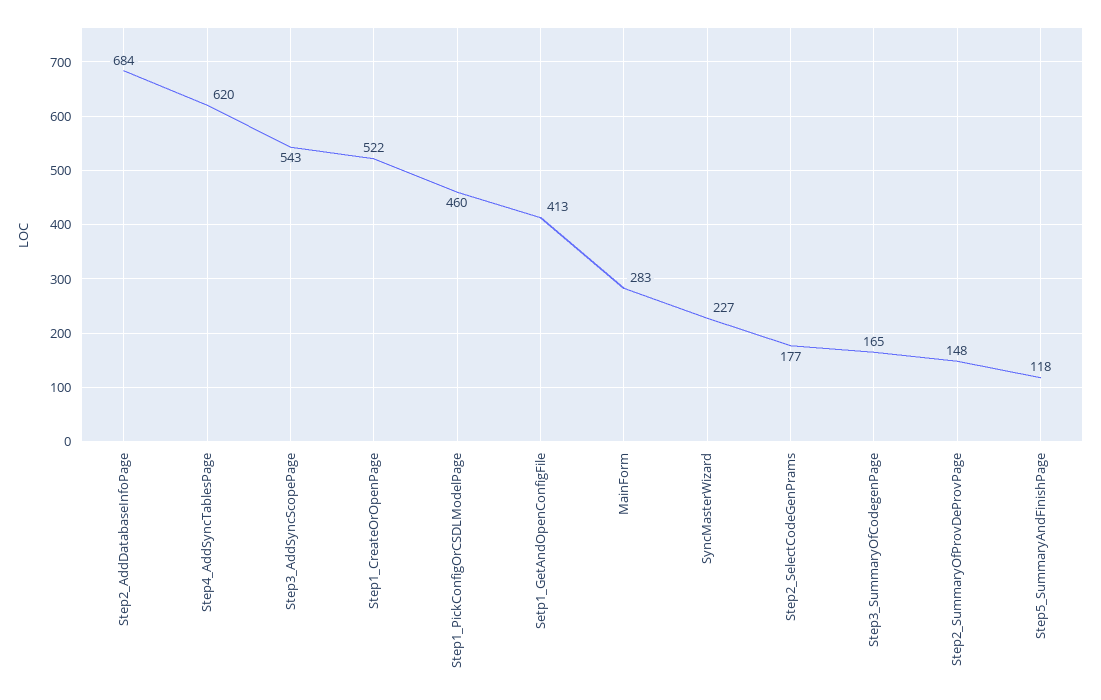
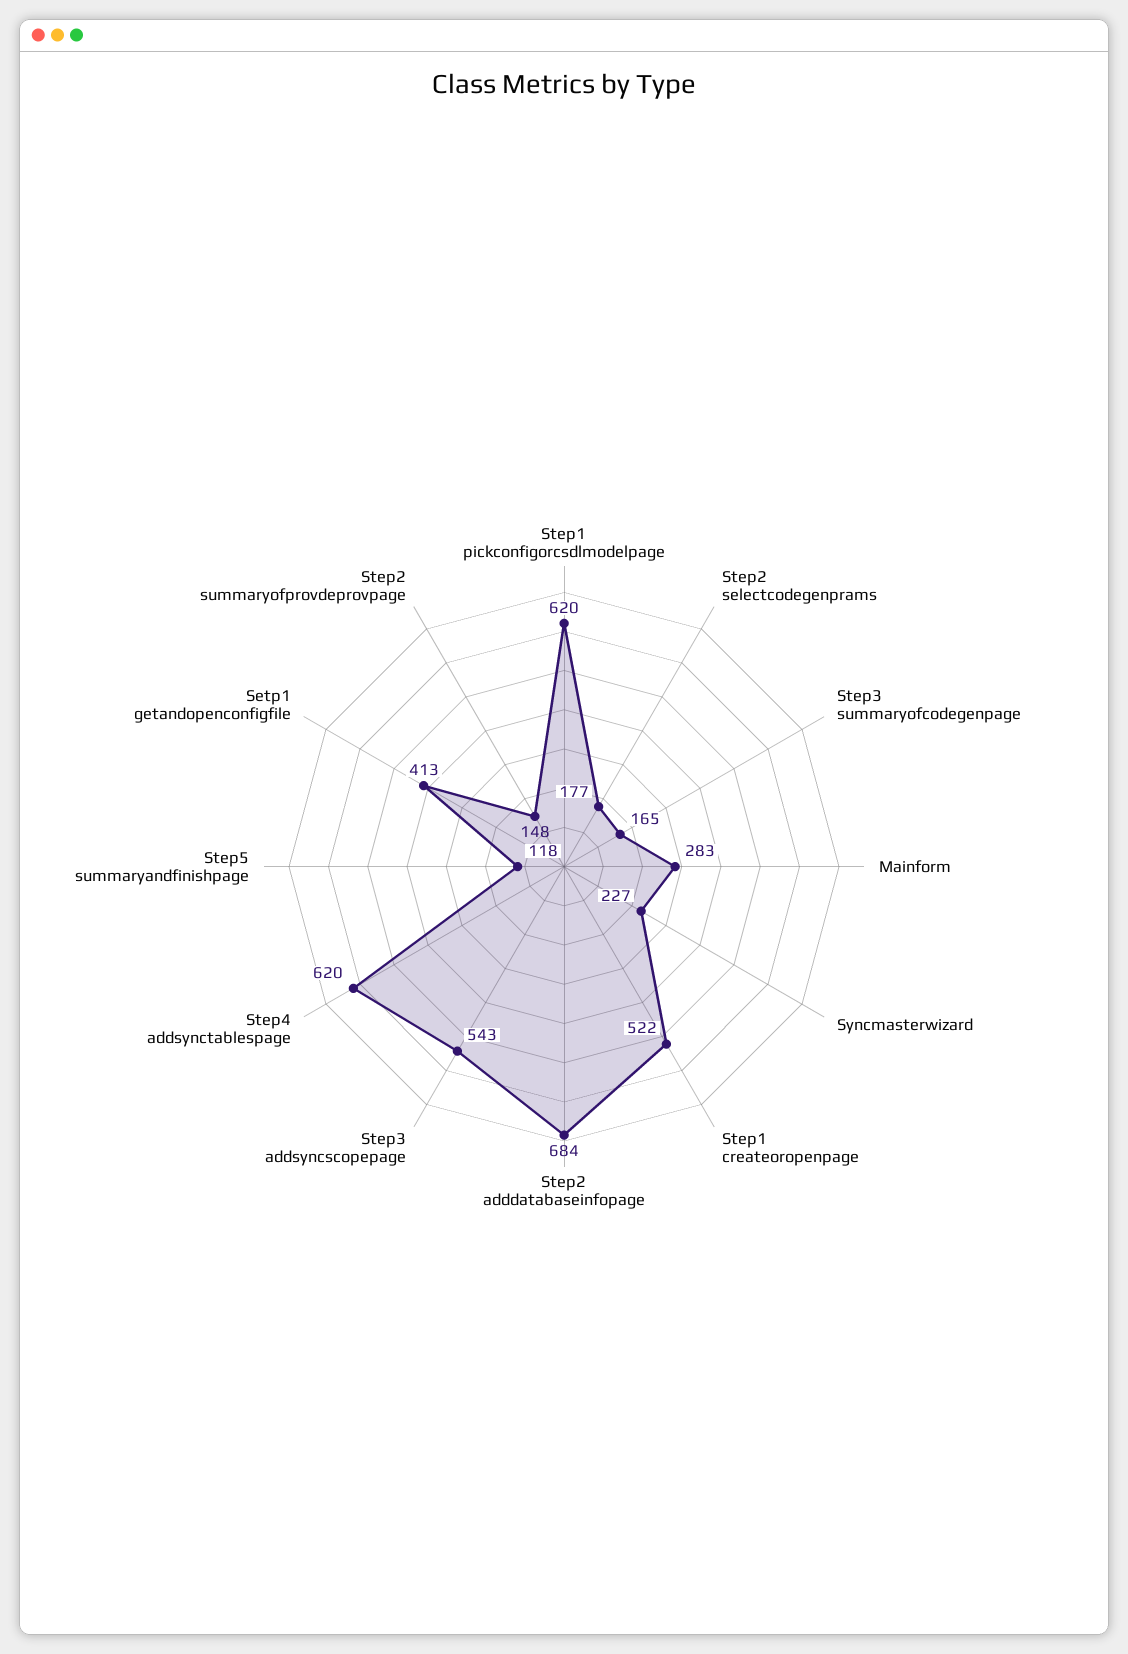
Step1_PickConfigOrCSDLModelPage: 460 -> 620

